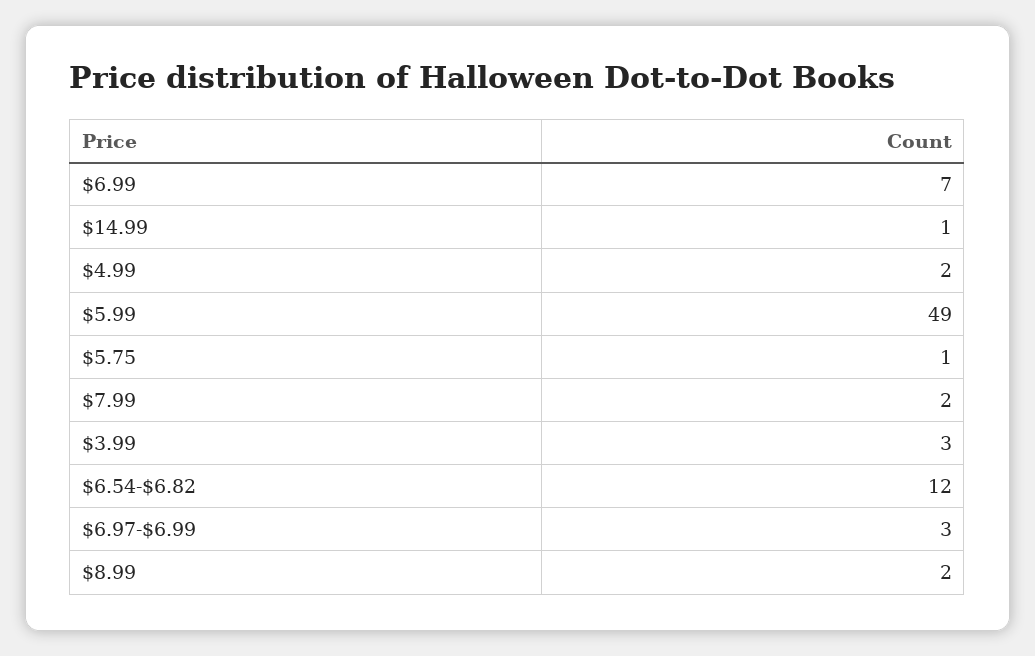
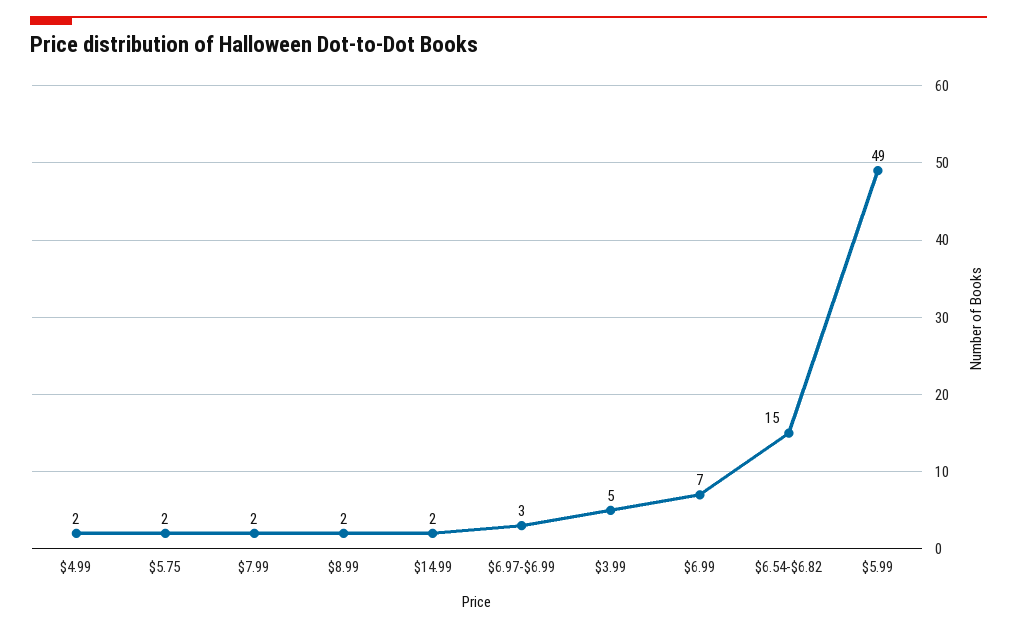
$14.99: 1 -> 2
$5.75: 1 -> 2
$3.99: 3 -> 5
$6.54-$6.82: 12 -> 15

